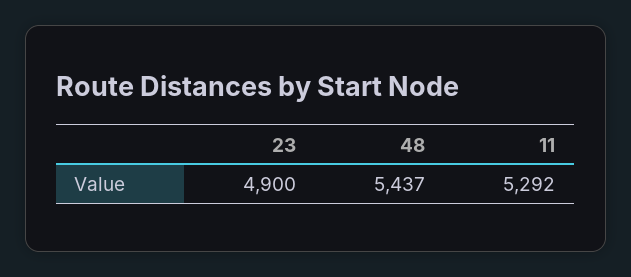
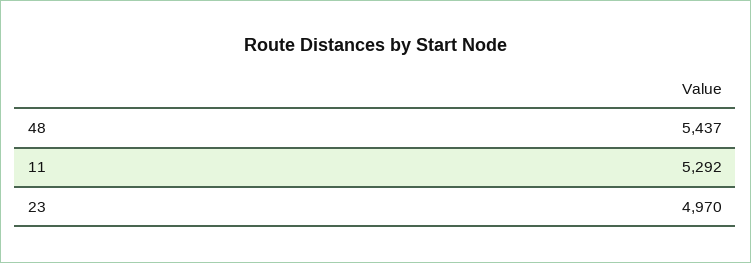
23: 4900 -> 4970

